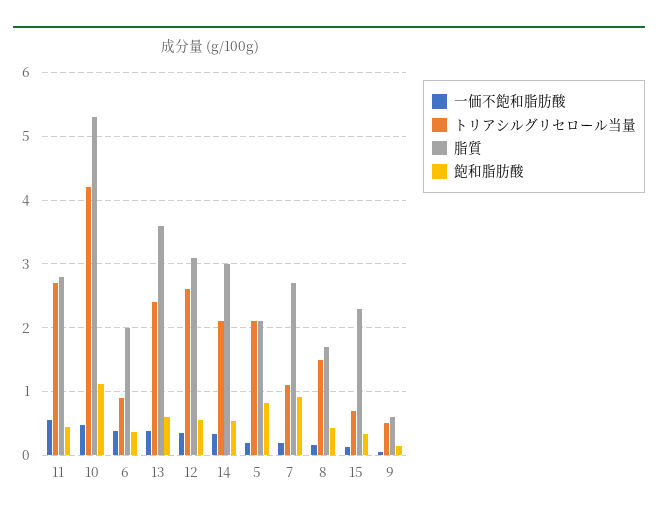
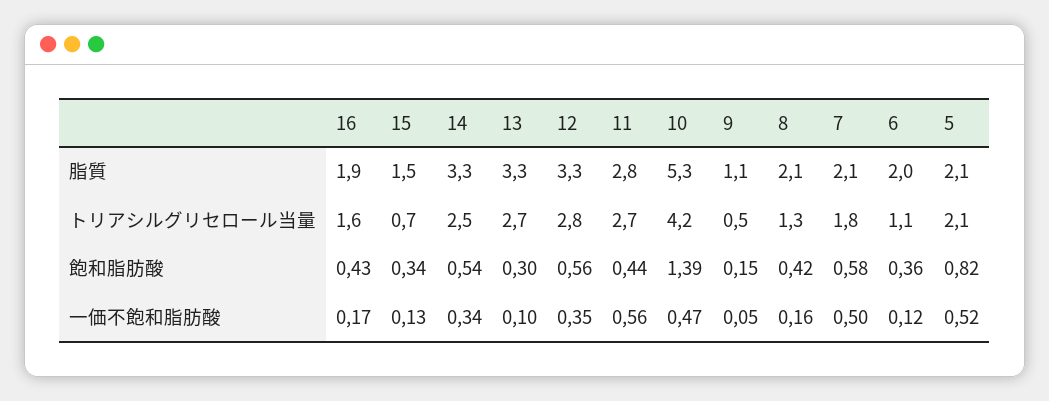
飽和脂肪酸, 10: 1.1 -> 1.39
一価不飽和脂肪酸, 6: 0.4 -> 0.12
トリアシルグリセロール当量, 6: 0.9 -> 1.1
一価不飽和脂肪酸, 13: 0.4 -> 0.1
トリアシルグリセロール当量, 13: 2.4 -> 2.7
脂質, 13: 3.6 -> 3.3
飽和脂肪酸, 13: 0.6 -> 0.3
トリアシルグリセロール当量, 12: 2.6 -> 2.8
脂質, 12: 3.1 -> 3.3
トリアシルグリセロール当量, 14: 2.1 -> 2.5
脂質, 14: 3 -> 3.3
一価不飽和脂肪酸, 5: 0.2 -> 0.52
一価不飽和脂肪酸, 7: 0.2 -> 0.5
トリアシルグリセロール当量, 7: 1.1 -> 1.8
脂質, 7: 2.7 -> 2.1
飽和脂肪酸, 7: 0.9 -> 0.58
トリアシルグリセロール当量, 8: 1.5 -> 1.3
脂質, 8: 1.7 -> 2.1
脂質, 15: 2.3 -> 1.5
脂質, 9: 0.6 -> 1.1
脂質, 16: none -> 1.9
トリアシルグリセロール当量, 16: none -> 1.6
飽和脂肪酸, 16: none -> 0.43
一価不飽和脂肪酸, 16: none -> 0.17

